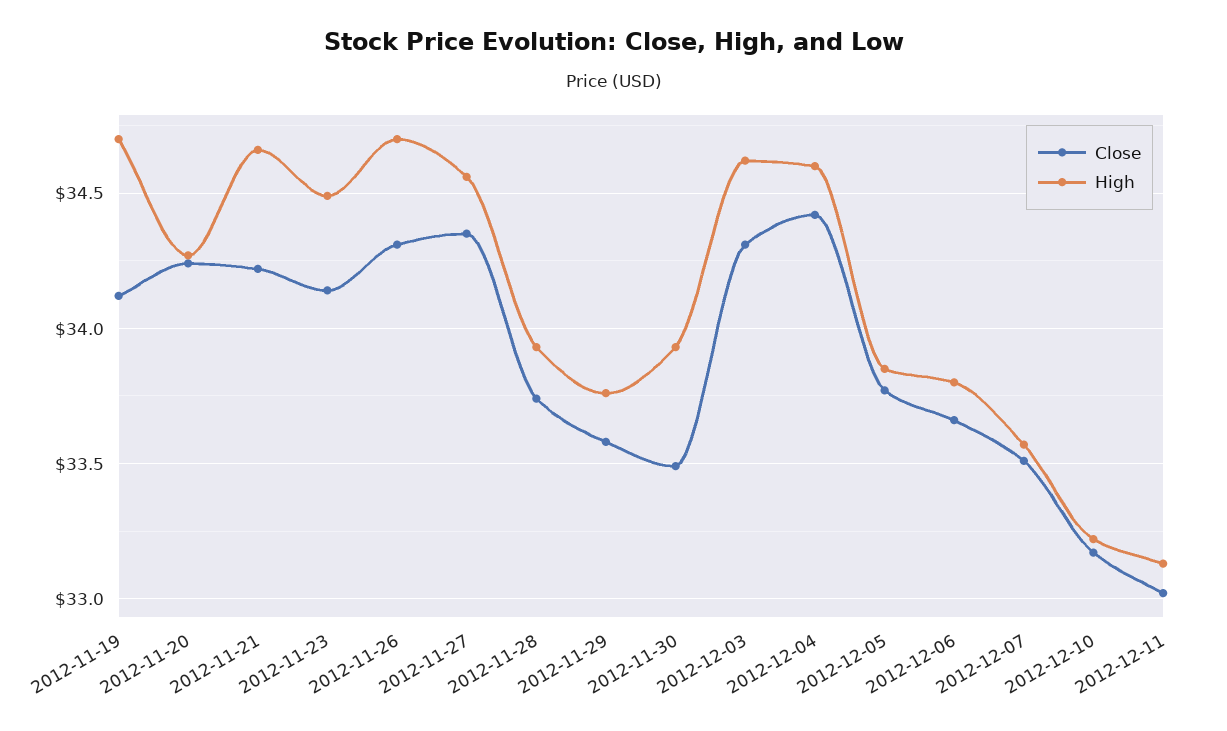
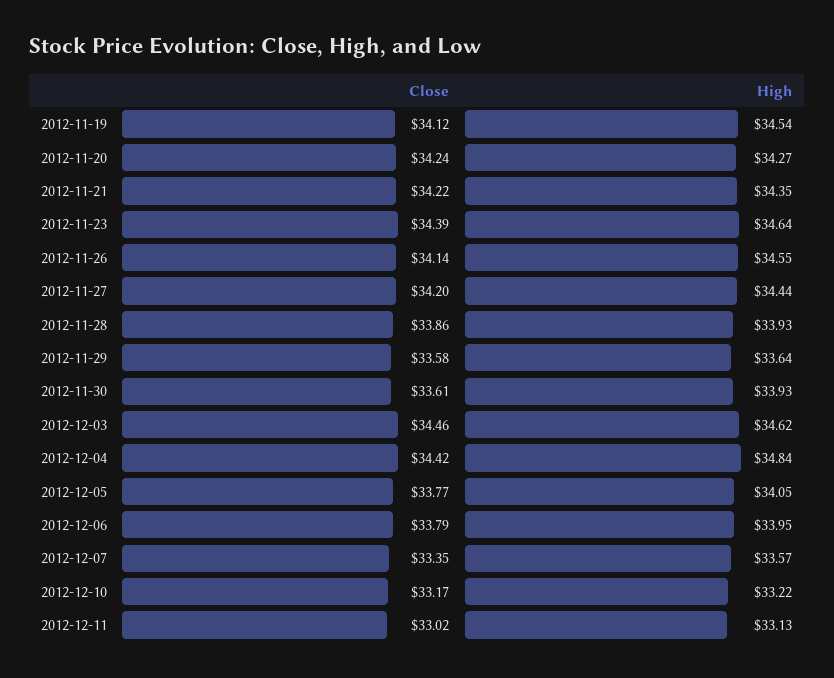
High, 2012-11-19: 34.7 -> 34.54
High, 2012-11-21: 34.65 -> 34.35
Close, 2012-11-23: 34.15 -> 34.39
High, 2012-11-23: 34.5 -> 34.64
Close, 2012-11-26: 34.3 -> 34.14
High, 2012-11-26: 34.7 -> 34.55
Close, 2012-11-27: 34.35 -> 34.2
High, 2012-11-27: 34.55 -> 34.44
Close, 2012-11-28: 33.75 -> 33.86
High, 2012-11-29: 33.75 -> 33.64
Close, 2012-11-30: 33.5 -> 33.61
Close, 2012-12-03: 34.3 -> 34.46
High, 2012-12-04: 34.6 -> 34.84
High, 2012-12-05: 33.85 -> 34.05
Close, 2012-12-06: 33.65 -> 33.79
High, 2012-12-06: 33.8 -> 33.95
Close, 2012-12-07: 33.5 -> 33.35

